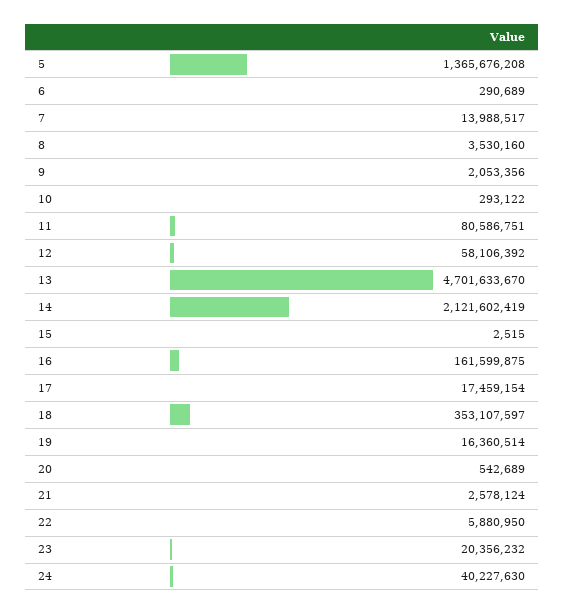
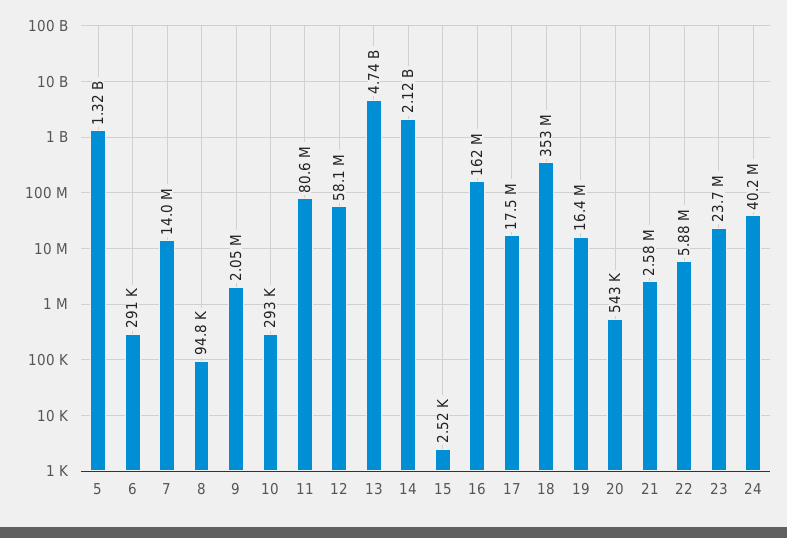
5: 1365676208 -> 1320000000
8: 3530160 -> 94800
13: 4701633670 -> 4740000000
23: 20356232 -> 23700000

